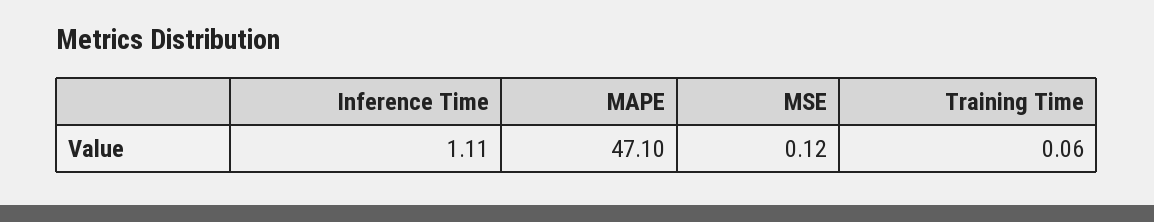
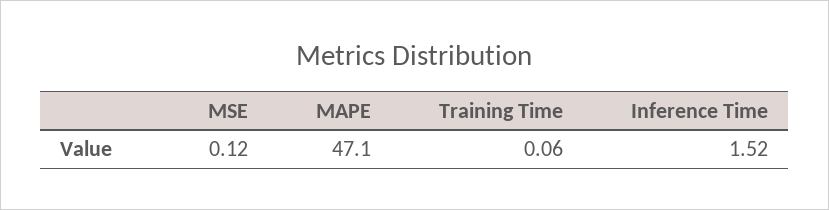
Inference Time: 1.11 -> 1.52

